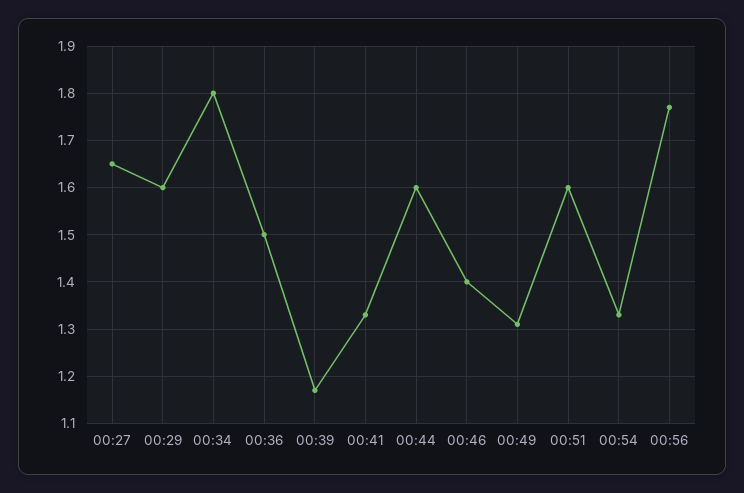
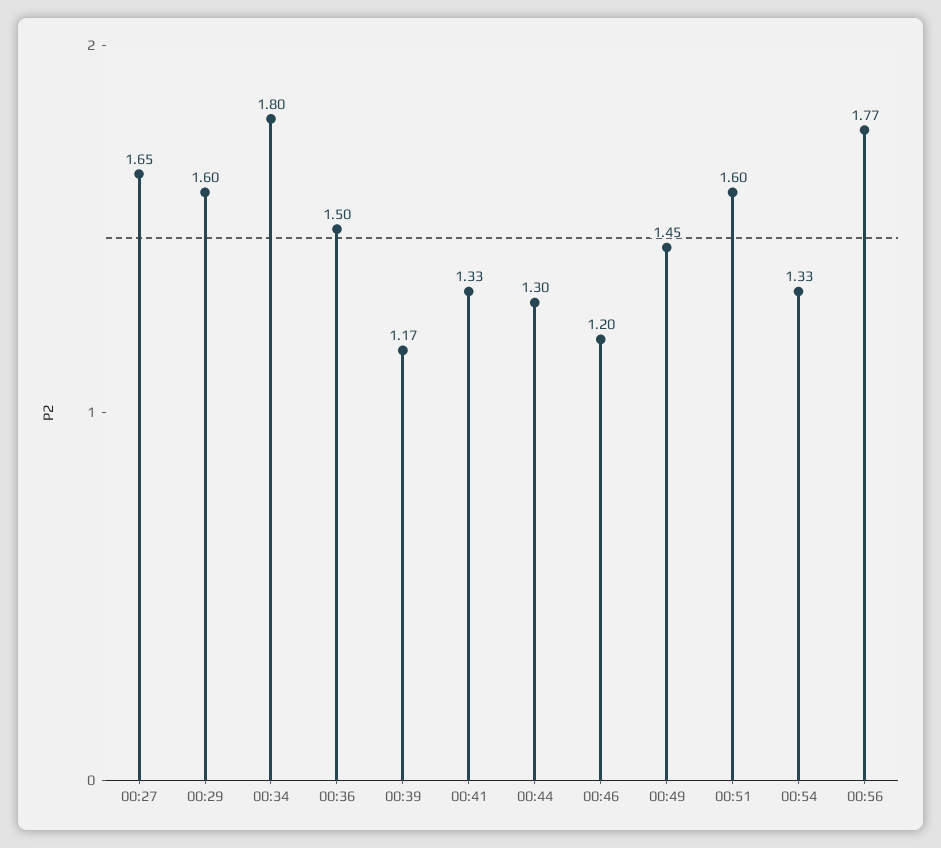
00:44: 1.6 -> 1.3
00:46: 1.4 -> 1.2
00:49: 1.3 -> 1.45

